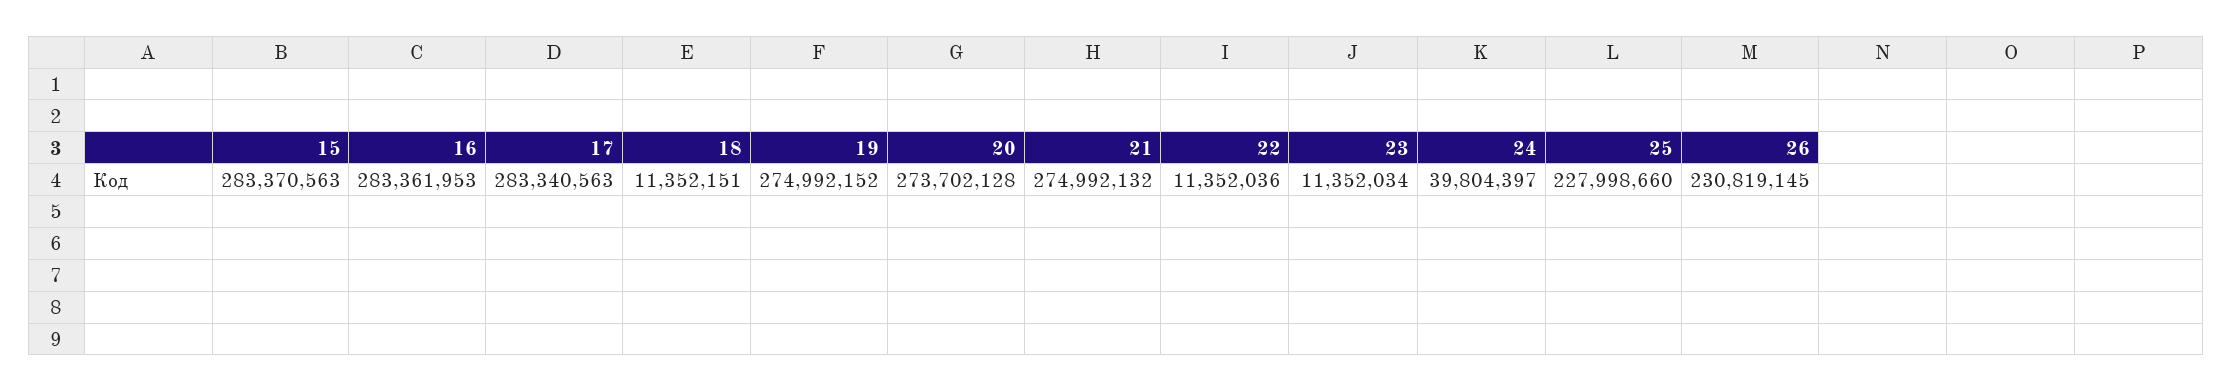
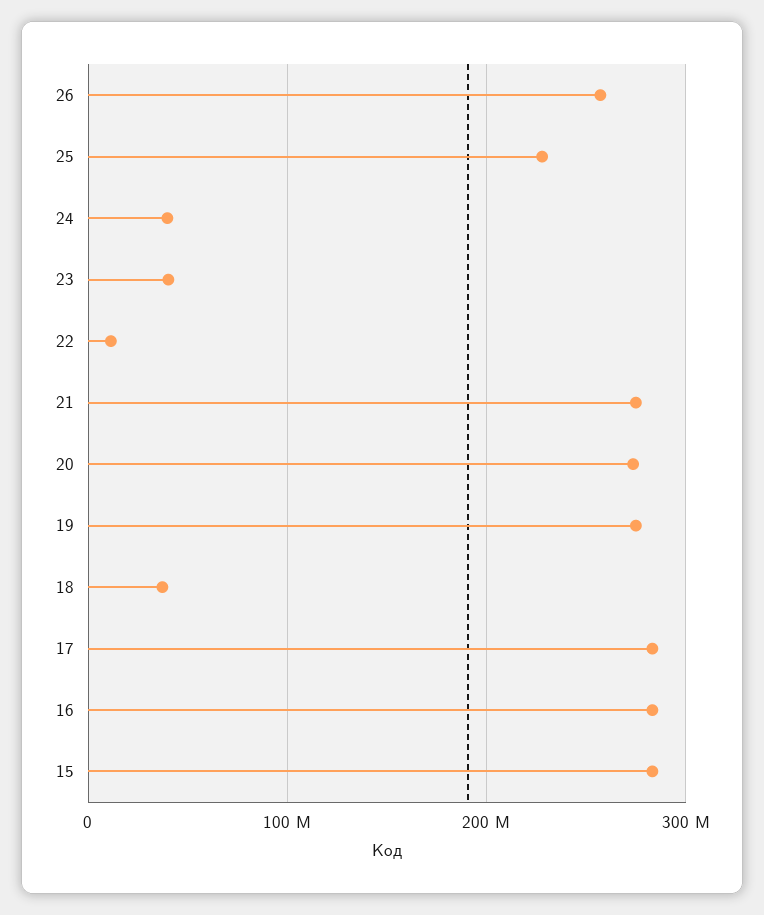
18: 11352151 -> 40000000
23: 11352034 -> 40000000
26: 230819145 -> 260000000

